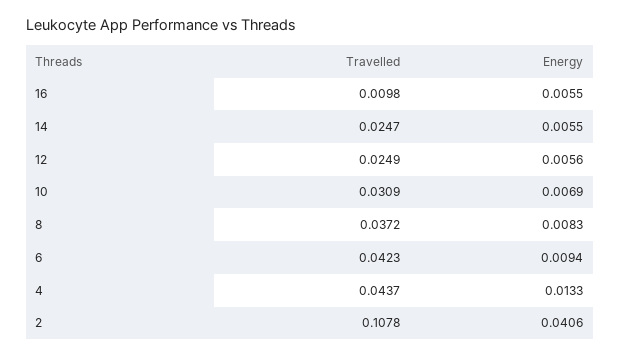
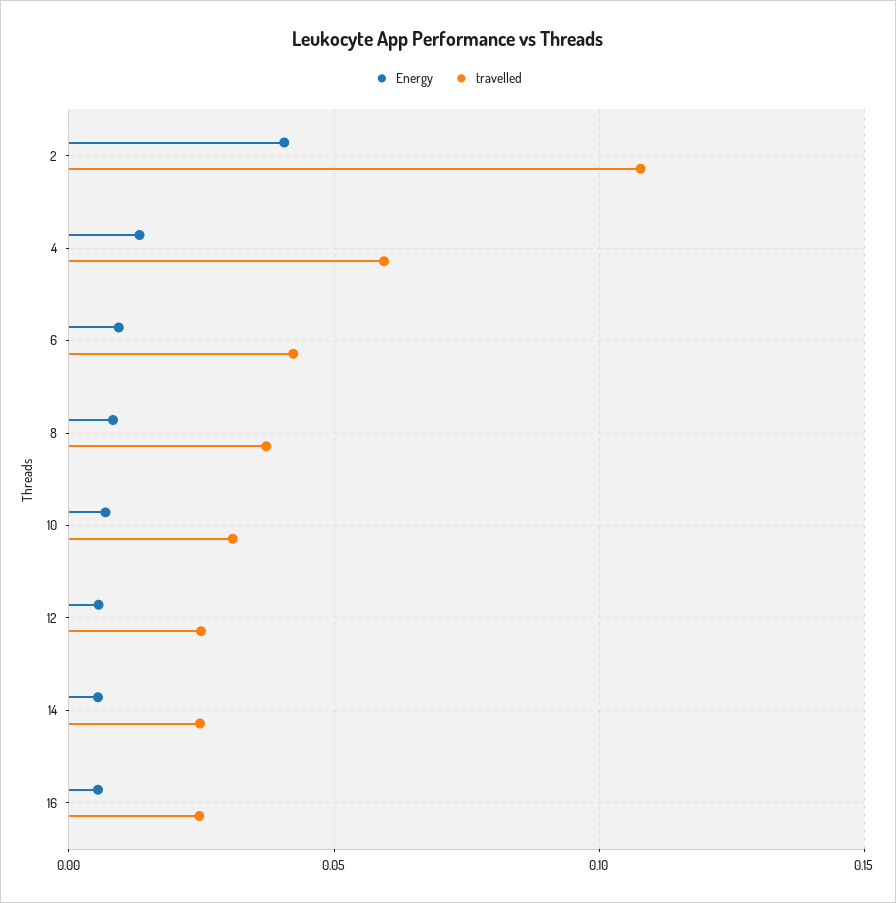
Travelled, 16: 0.0098 -> 0.025
Travelled, 4: 0.0437 -> 0.06

